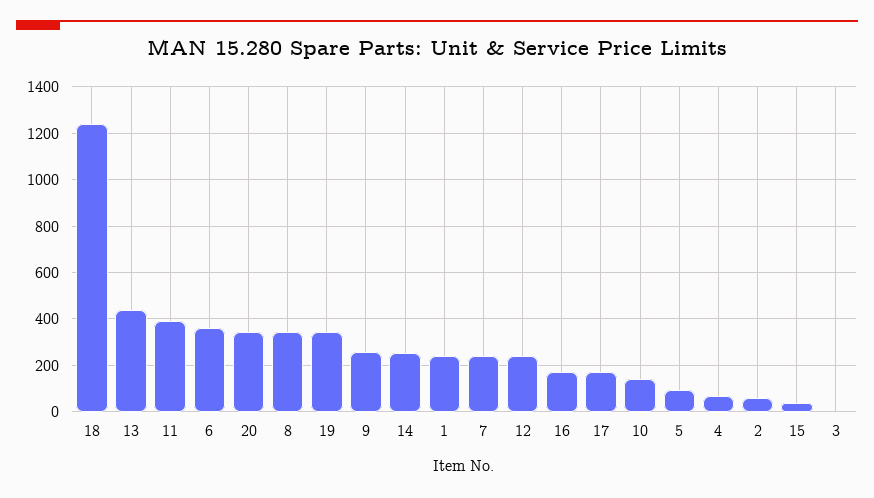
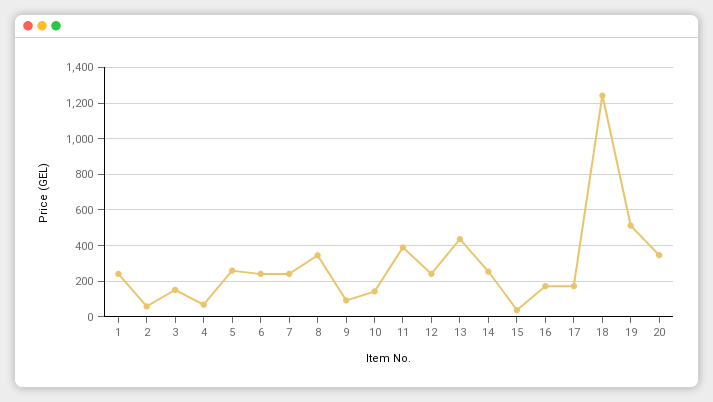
6: 350 -> 250
19: 350 -> 500
9: 250 -> 100
5: 100 -> 250
3: 0 -> 150

